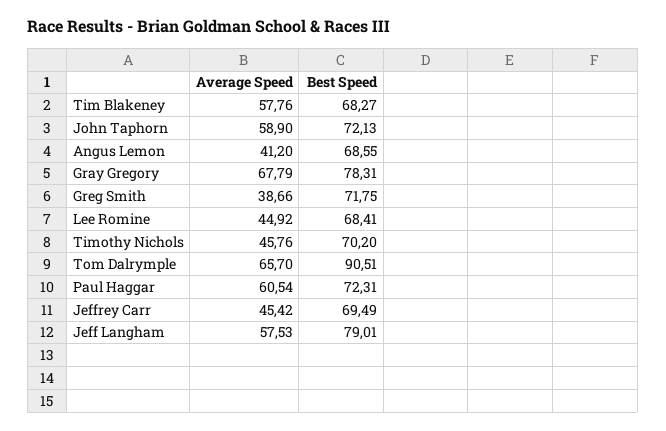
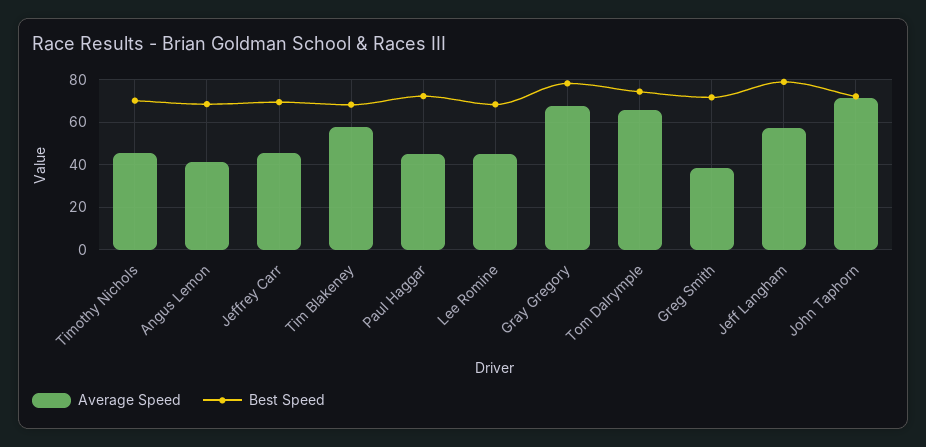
Average Speed, John Taphorn: 58.9 -> 70
Best Speed, Tom Dalrymple: 90.51 -> 75
Average Speed, Paul Haggar: 60.54 -> 45

